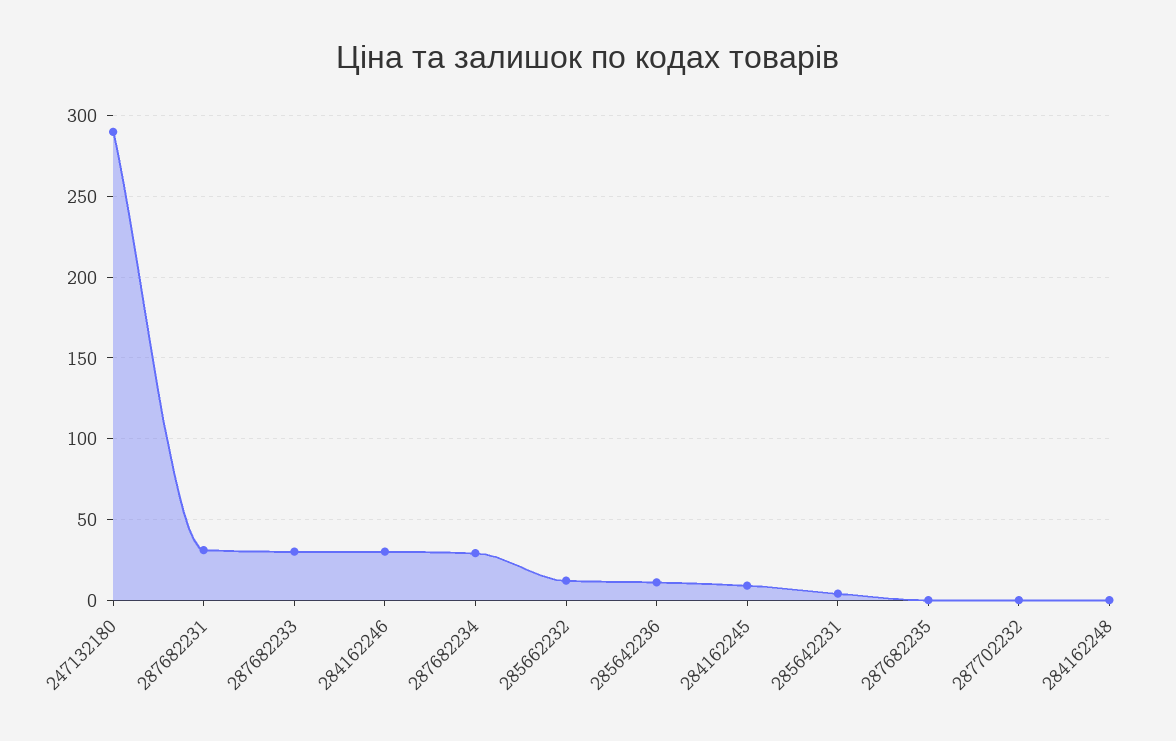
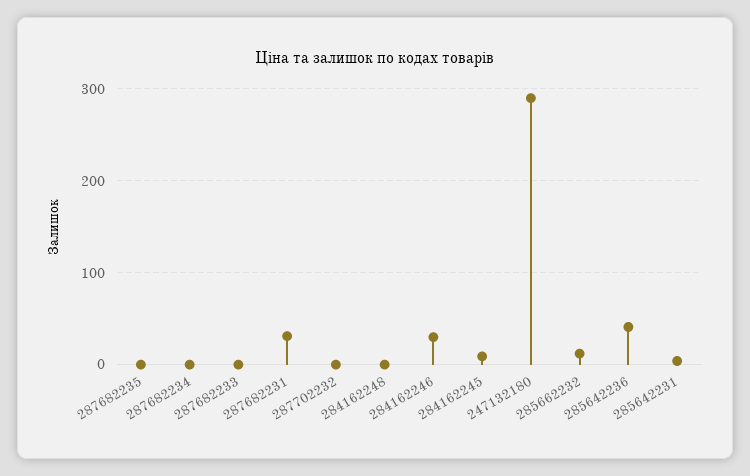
287682233: 30 -> 0
287682234: 30 -> 0
285642236: 10 -> 40

